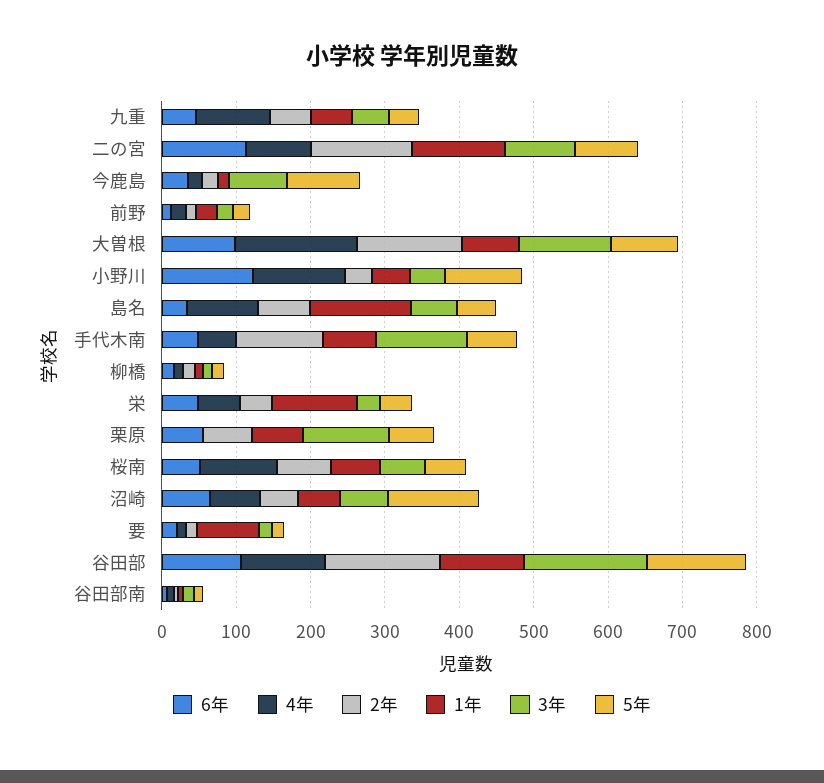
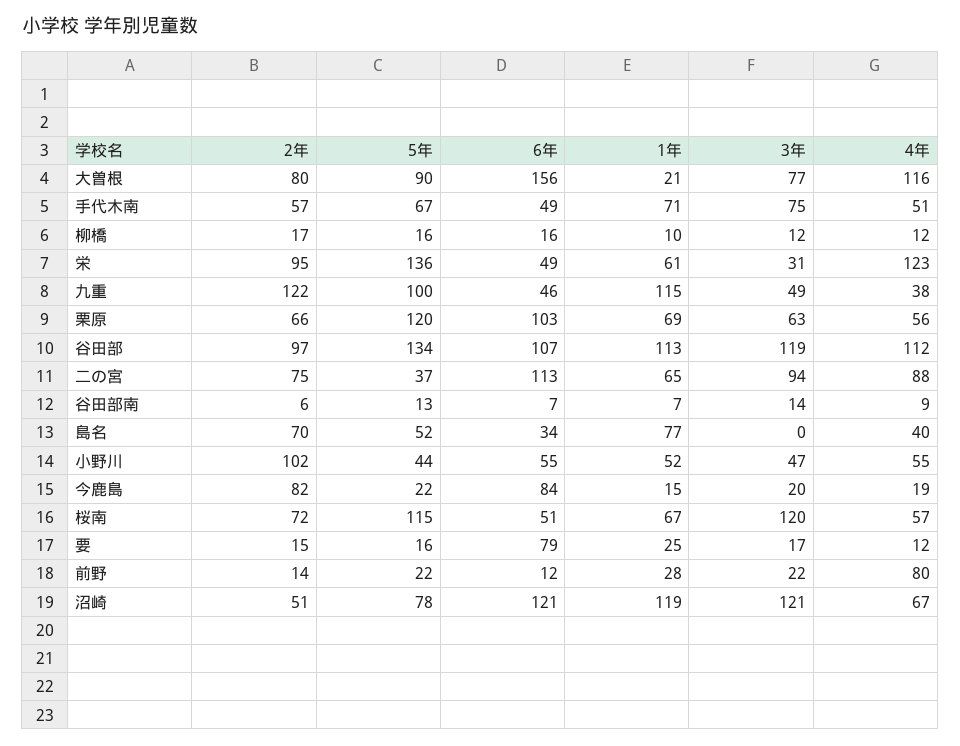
4年, 九重: 100 -> 38
2年, 九重: 60 -> 122
1年, 九重: 60 -> 115
5年, 九重: 40 -> 100
2年, 二の宮: 140 -> 75
1年, 二の宮: 120 -> 65
5年, 二の宮: 80 -> 37
6年, 今鹿島: 40 -> 84
2年, 今鹿島: 20 -> 82
3年, 今鹿島: 80 -> 20
5年, 今鹿島: 100 -> 22
4年, 前野: 20 -> 80
6年, 大曽根: 100 -> 156
4年, 大曽根: 160 -> 116
2年, 大曽根: 140 -> 80
1年, 大曽根: 80 -> 21
3年, 大曽根: 120 -> 77
6年, 小野川: 120 -> 55
4年, 小野川: 120 -> 55
2年, 小野川: 40 -> 102
5年, 小野川: 100 -> 44
4年, 島名: 100 -> 40
1年, 島名: 140 -> 77
3年, 島名: 60 -> 0
2年, 手代木南: 120 -> 57
3年, 手代木南: 120 -> 75
4年, 栄: 60 -> 123
2年, 栄: 40 -> 95
1年, 栄: 120 -> 61
5年, 栄: 40 -> 136
6年, 栗原: 60 -> 103
4年, 栗原: 0 -> 56
3年, 栗原: 120 -> 63
5年, 栗原: 60 -> 120
4年, 桜南: 100 -> 57
3年, 桜南: 60 -> 120
5年, 桜南: 60 -> 115
6年, 沼崎: 60 -> 121
1年, 沼崎: 60 -> 119
3年, 沼崎: 60 -> 121
5年, 沼崎: 120 -> 78
6年, 要: 20 -> 79
1年, 要: 80 -> 25
2年, 谷田部: 160 -> 97
3年, 谷田部: 160 -> 119

